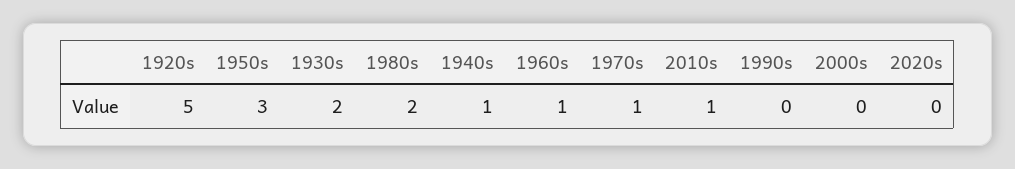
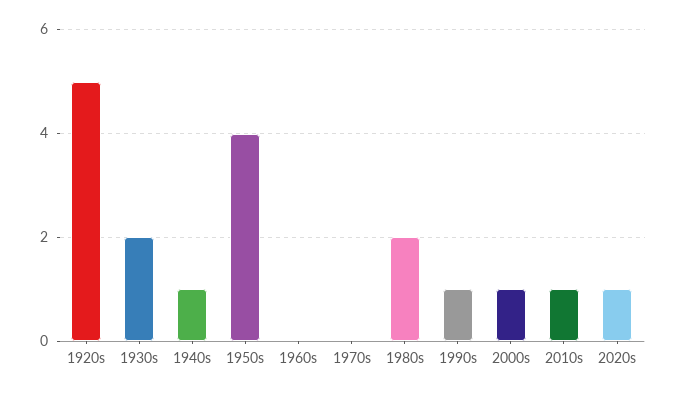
1950s: 3 -> 4
1960s: 1 -> 0
1970s: 1 -> 0
1990s: 0 -> 1
2000s: 0 -> 1
2020s: 0 -> 1

